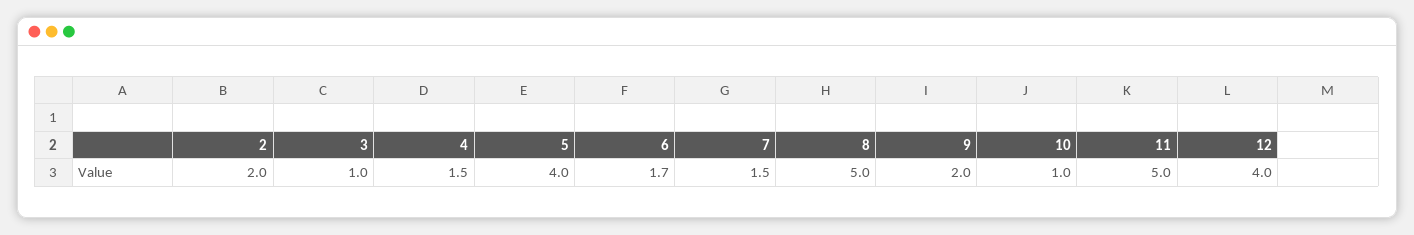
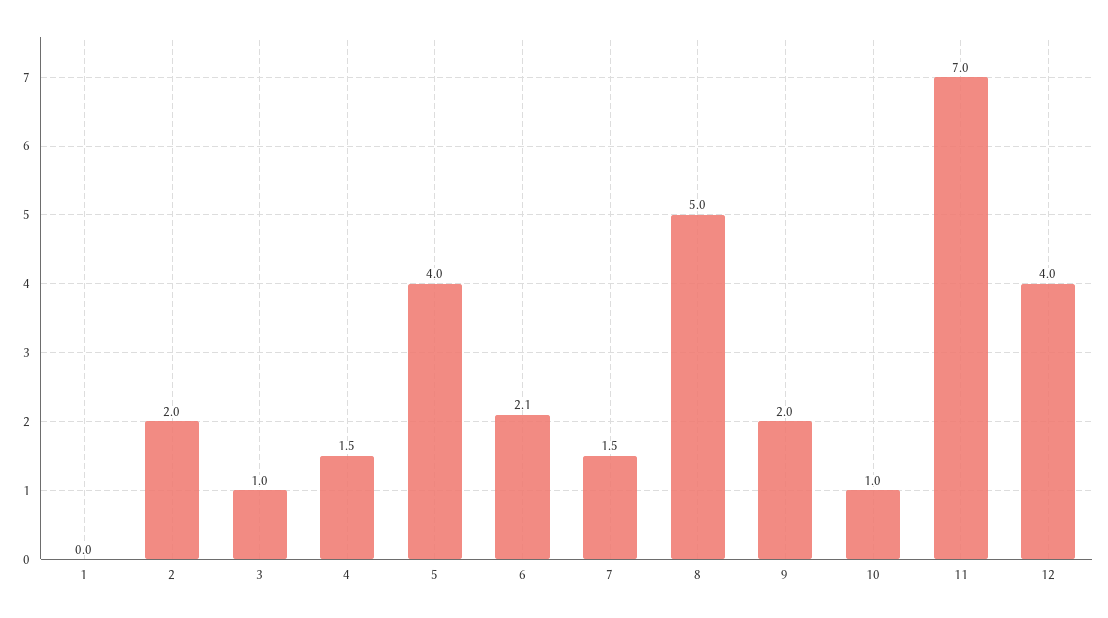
6: 1.7 -> 2.1
11: 5 -> 7
1: none -> 0

